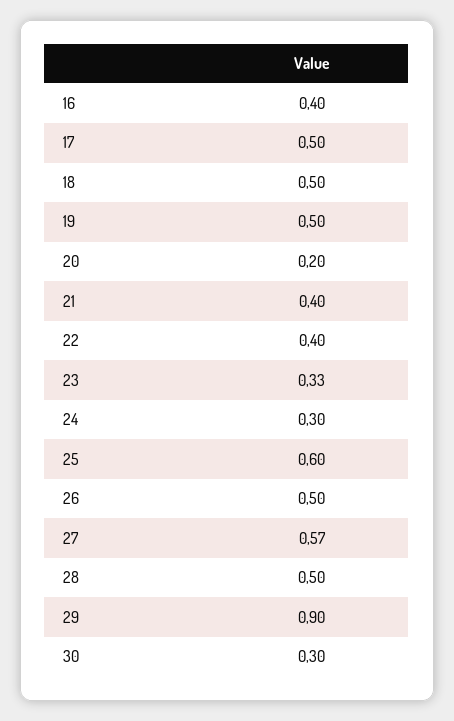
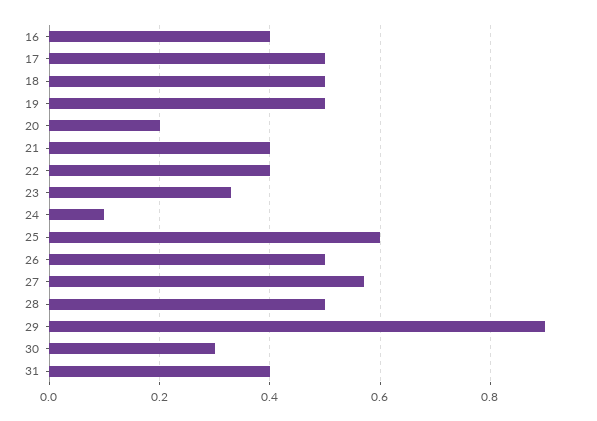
24: 0.3 -> 0.1
31: none -> 0.4

